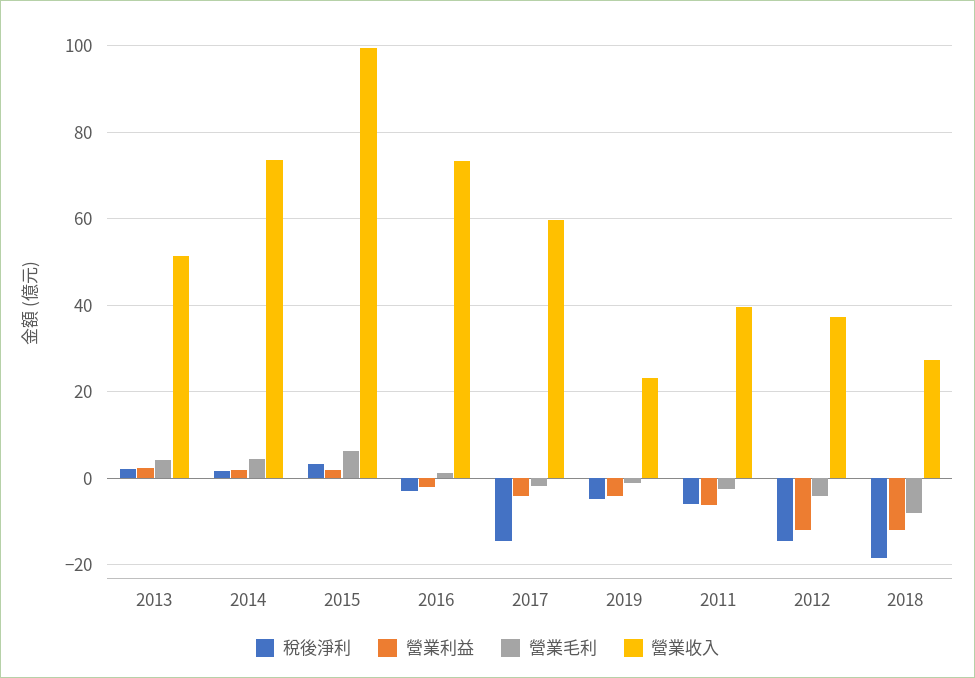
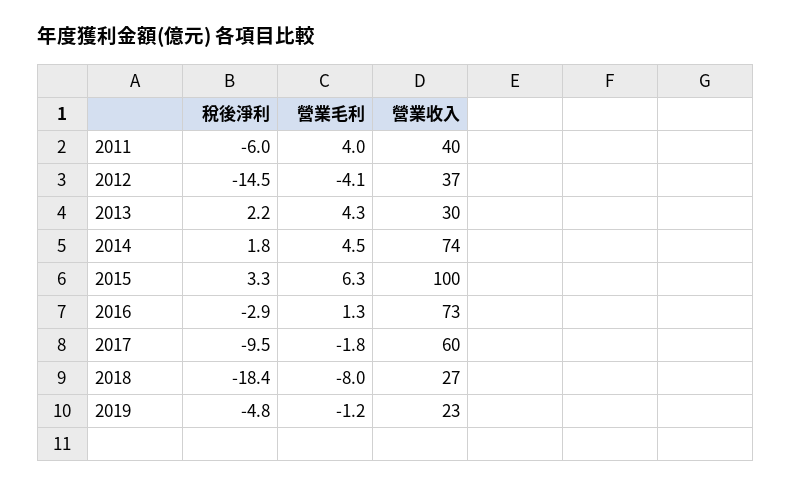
營業利益, 2013: 2 -> none
營業收入, 2013: 52 -> 30
營業利益, 2014: 2 -> none
營業利益, 2015: 2 -> none
營業利益, 2016: -2 -> none
稅後淨利, 2017: -14 -> -9.5
營業利益, 2017: -4 -> none
營業利益, 2019: -4 -> none
營業利益, 2011: -6 -> none
營業毛利, 2011: -2 -> 4
營業利益, 2012: -12 -> none
營業利益, 2018: -12 -> none

